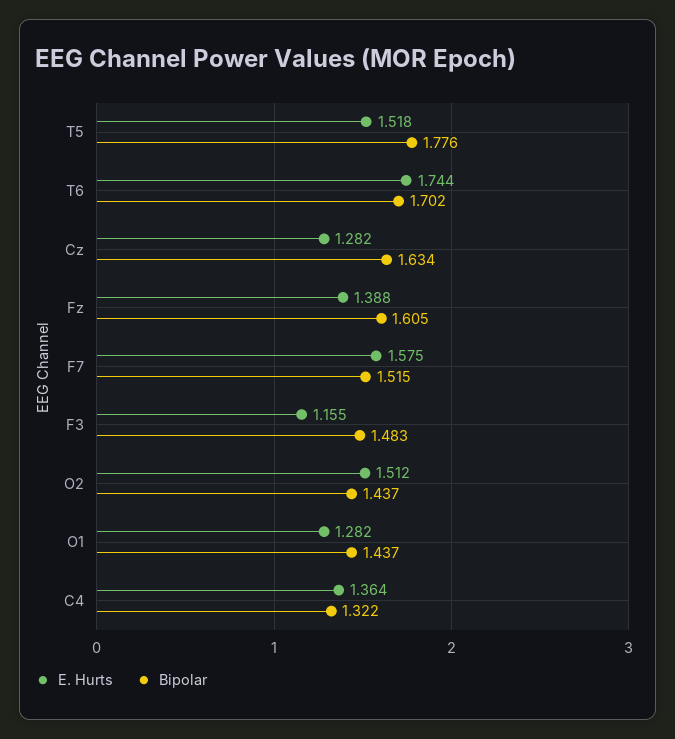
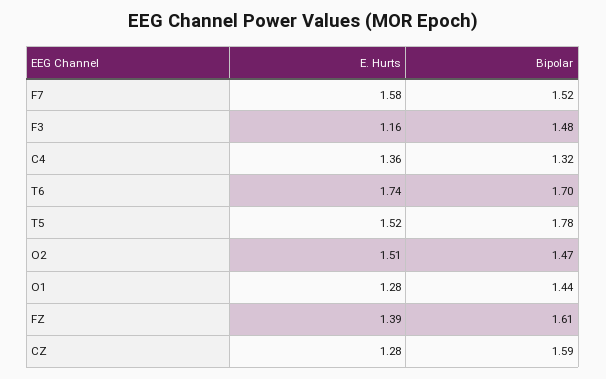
Bipolar, Cz: 1.634 -> 1.59
Bipolar, O2: 1.437 -> 1.47

